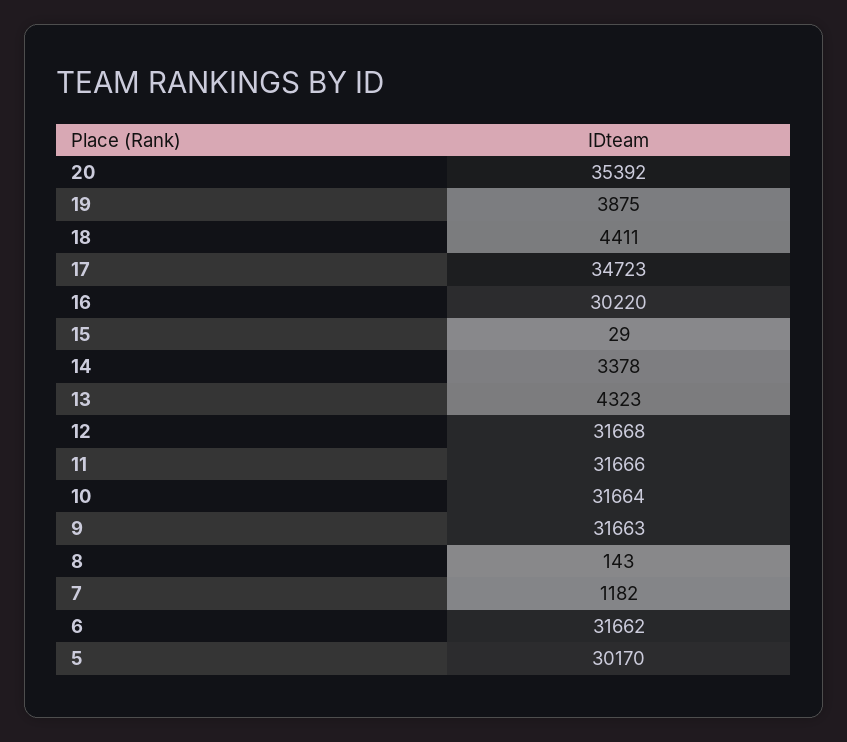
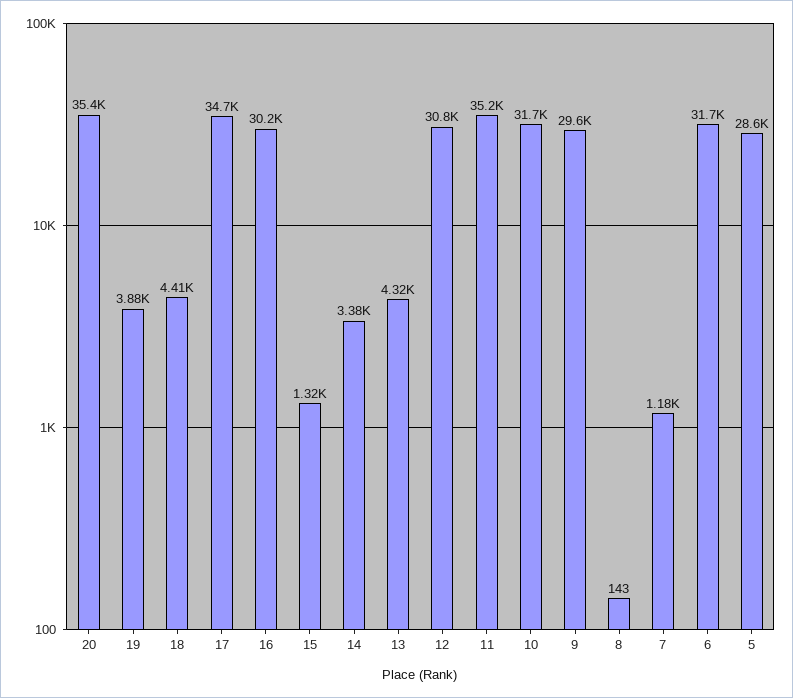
15: 29 -> 1320
12: 31668 -> 30800
11: 31666 -> 35200
9: 31663 -> 29600
5: 30170 -> 28600

